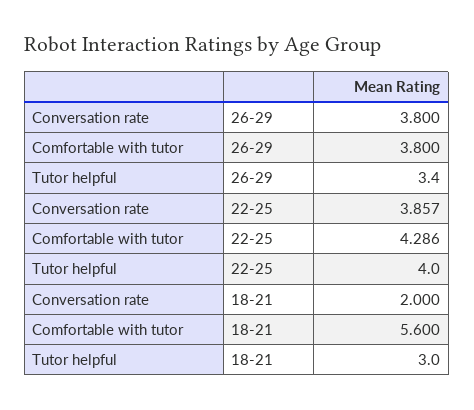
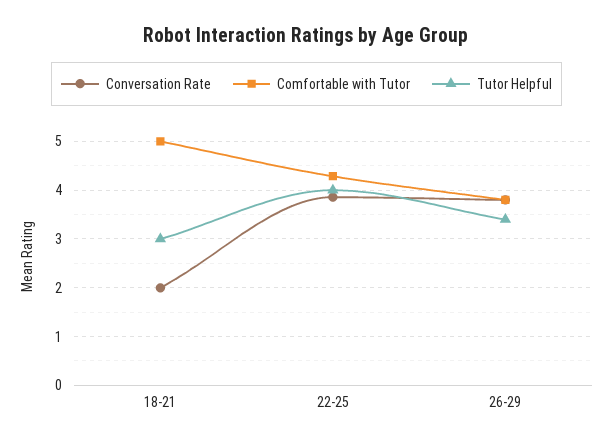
Comfortable with tutor, 18-21: 5.6 -> 5

